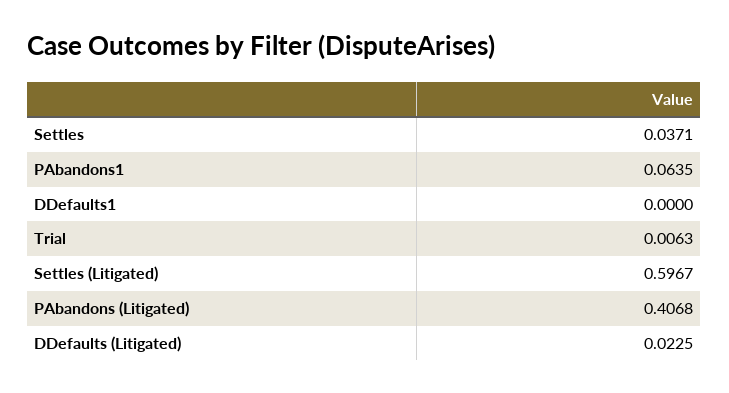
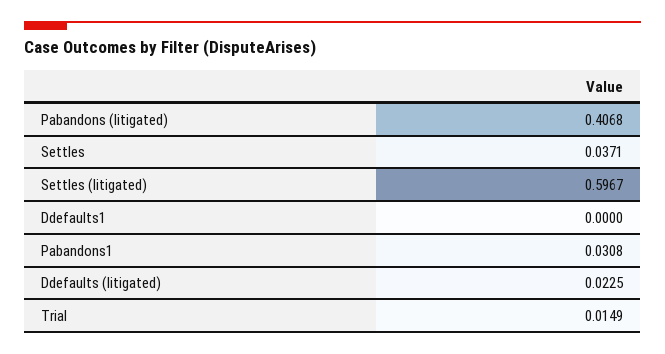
PAbandons1: 0.0635 -> 0.0308
Trial: 0.0063 -> 0.0149

